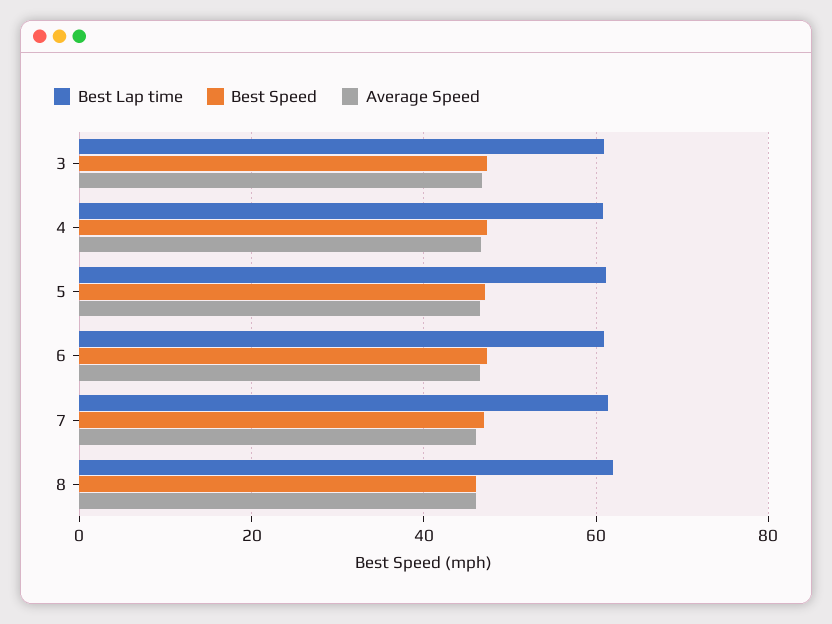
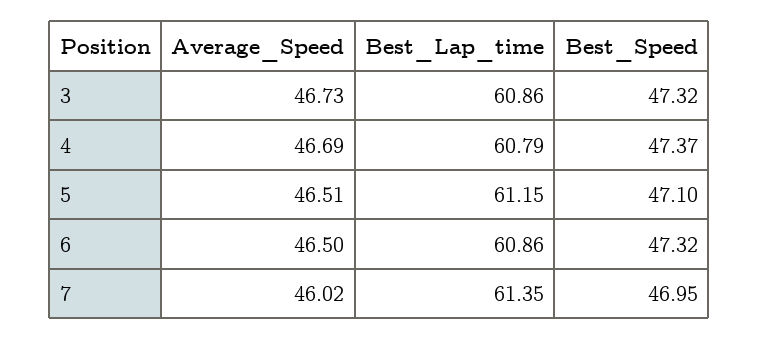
Best Lap time, 8: 62 -> none
Best Speed, 8: 46 -> none
Average Speed, 8: 46 -> none

